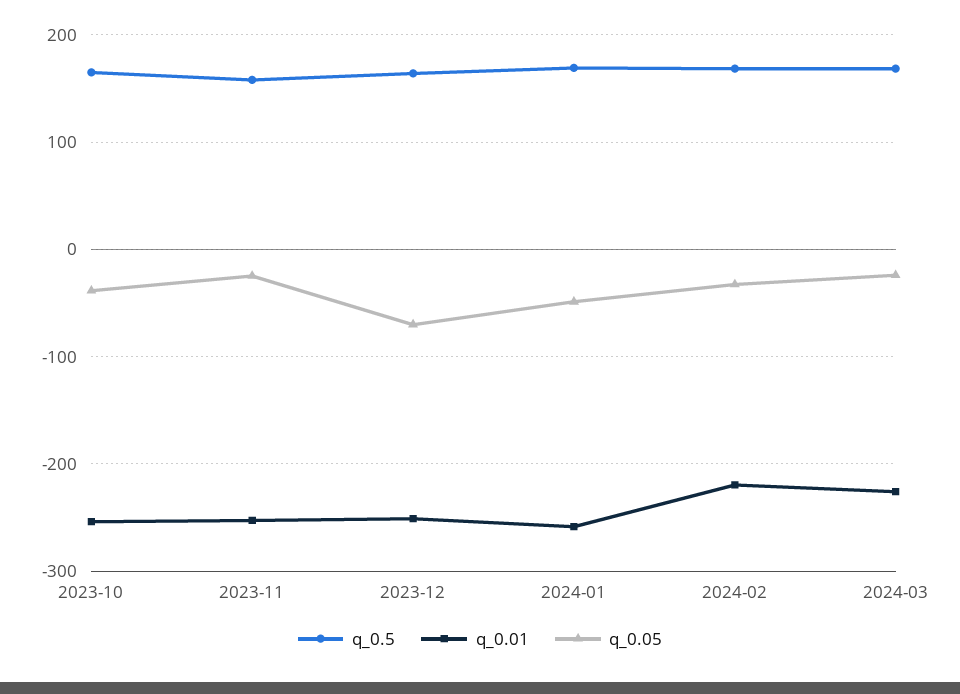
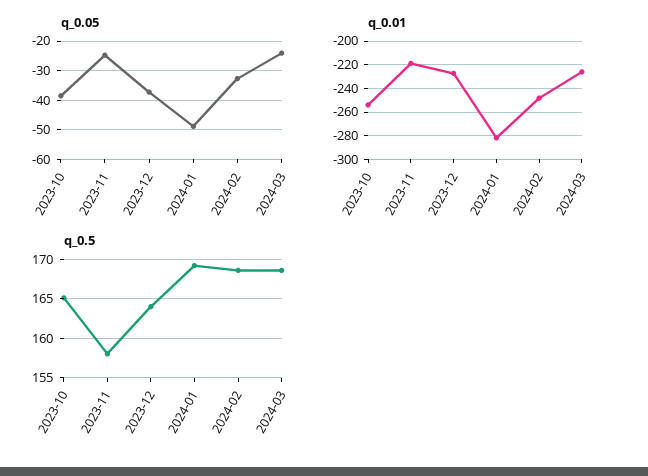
q_0.01, 2023-11: -250 -> -220
q_0.01, 2023-12: -250 -> -230
q_0.05, 2023-12: -70 -> -37.5
q_0.01, 2024-01: -260 -> -280
q_0.01, 2024-02: -220 -> -250

